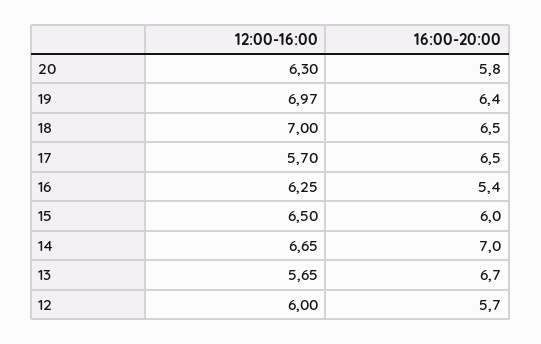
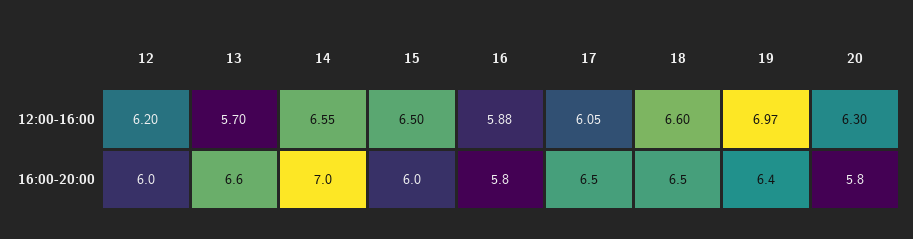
12:00-16:00, 18: 7 -> 6.6
12:00-16:00, 17: 5.7 -> 6.05
12:00-16:00, 16: 6.25 -> 5.88
16:00-20:00, 16: 5.4 -> 5.8
12:00-16:00, 14: 6.65 -> 6.55
12:00-16:00, 13: 5.65 -> 5.7
16:00-20:00, 13: 6.7 -> 6.6
12:00-16:00, 12: 6 -> 6.2
16:00-20:00, 12: 5.7 -> 6

